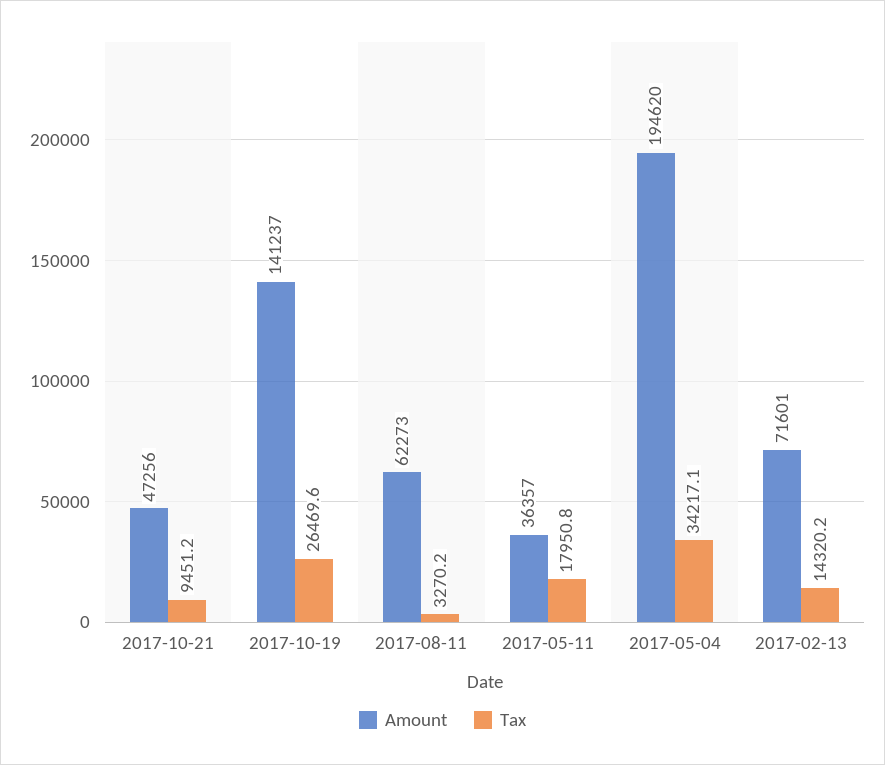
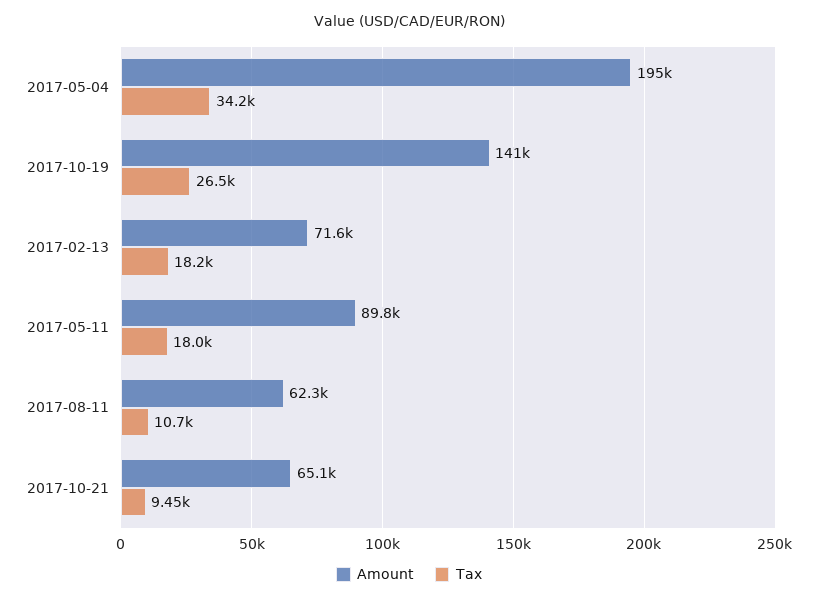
Amount, 2017-10-21: 47256 -> 65100
Tax, 2017-08-11: 3270.2 -> 10700
Amount, 2017-05-11: 36357 -> 89800
Tax, 2017-02-13: 14320.2 -> 18200

